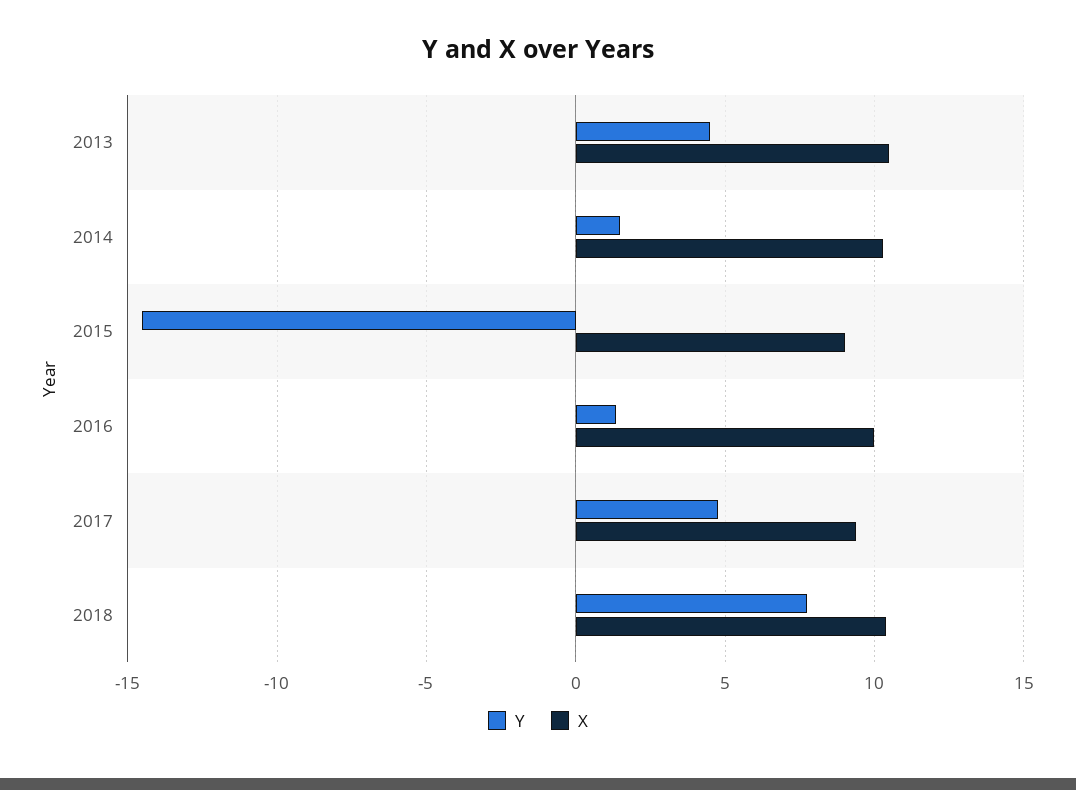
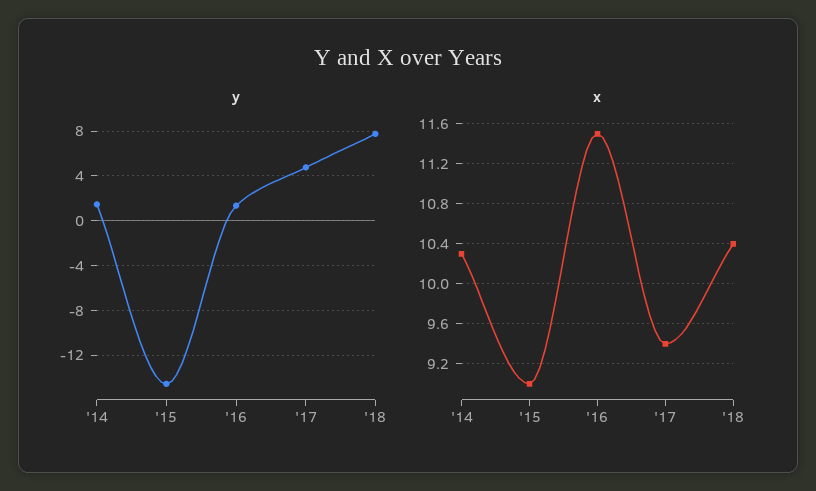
Y, 2013: 4.5 -> none
X, 2013: 10.5 -> none
X, 2016: 10 -> 11.5

